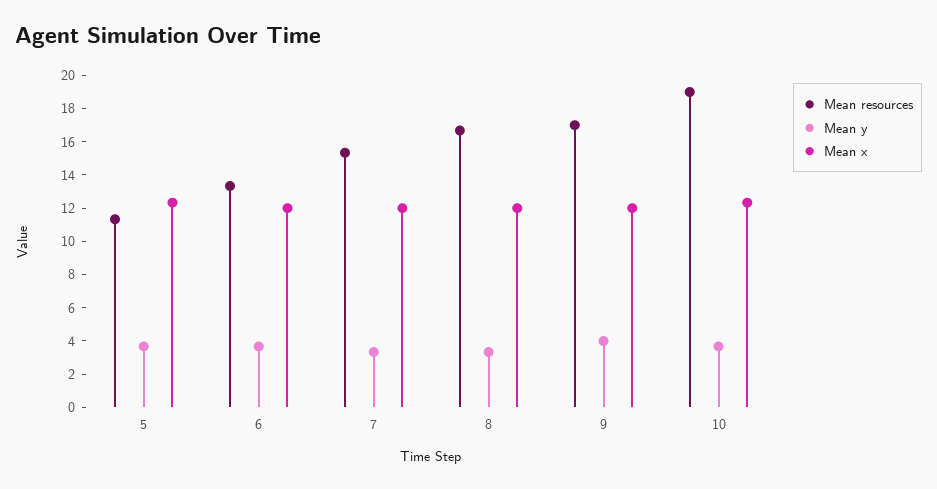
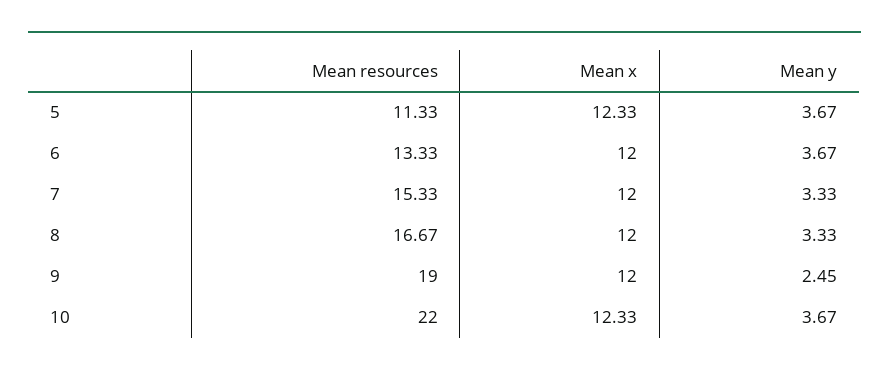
Mean resources, 9: 17 -> 19
Mean y, 9: 4 -> 2.45
Mean resources, 10: 19 -> 22

